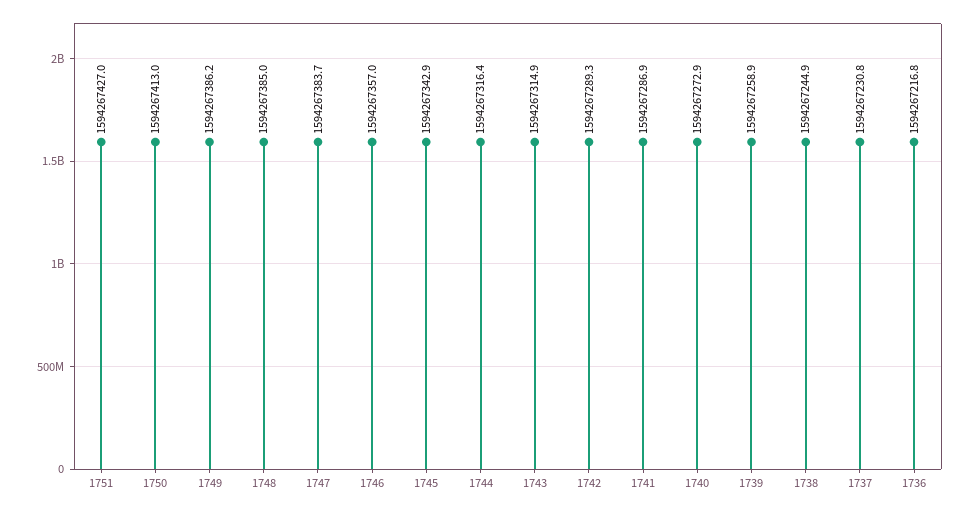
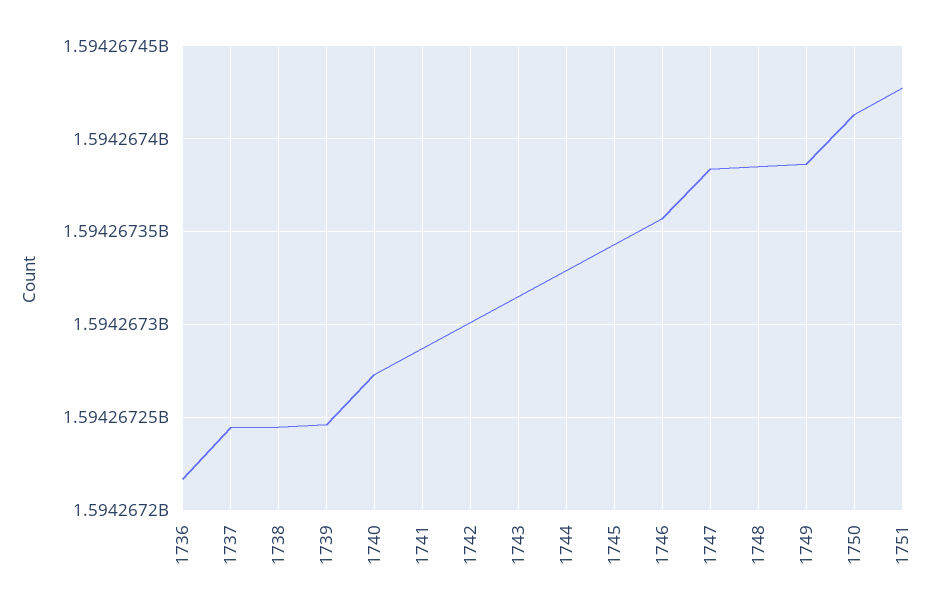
1744: 1594267316.4 -> 1594267330
1742: 1594267289.3 -> 1594267300
1739: 1594267258.9 -> 1594267245
1737: 1594267230.8 -> 1594267245

